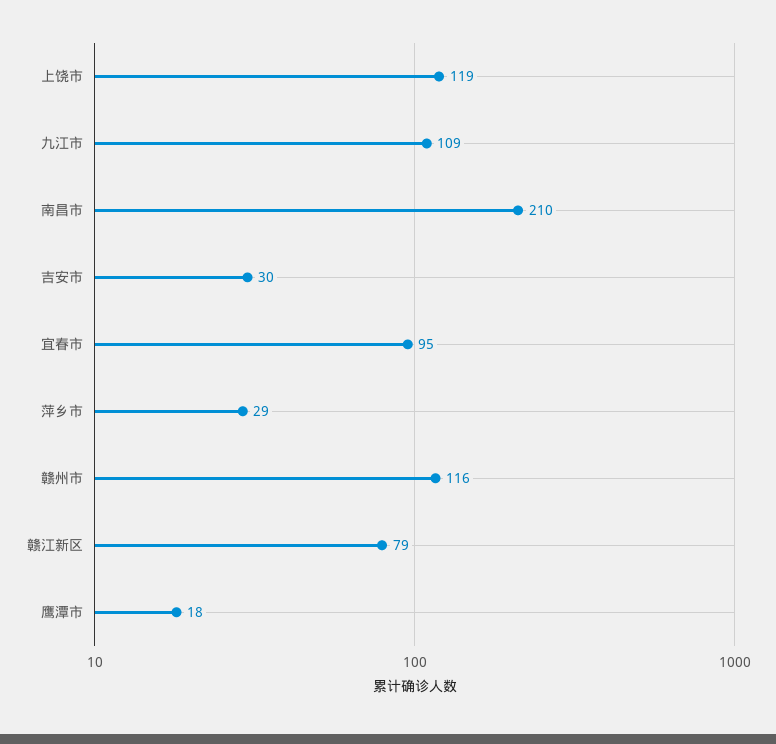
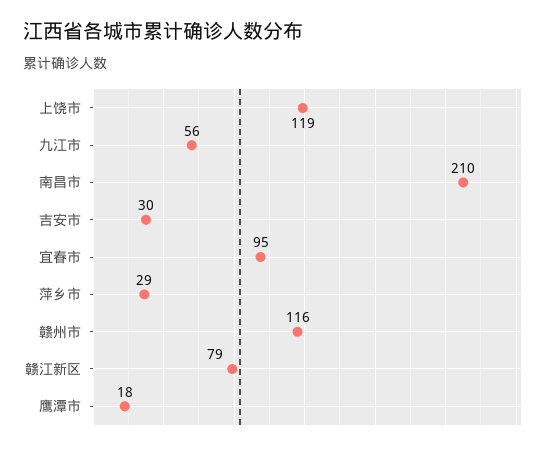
九江市: 109 -> 56

